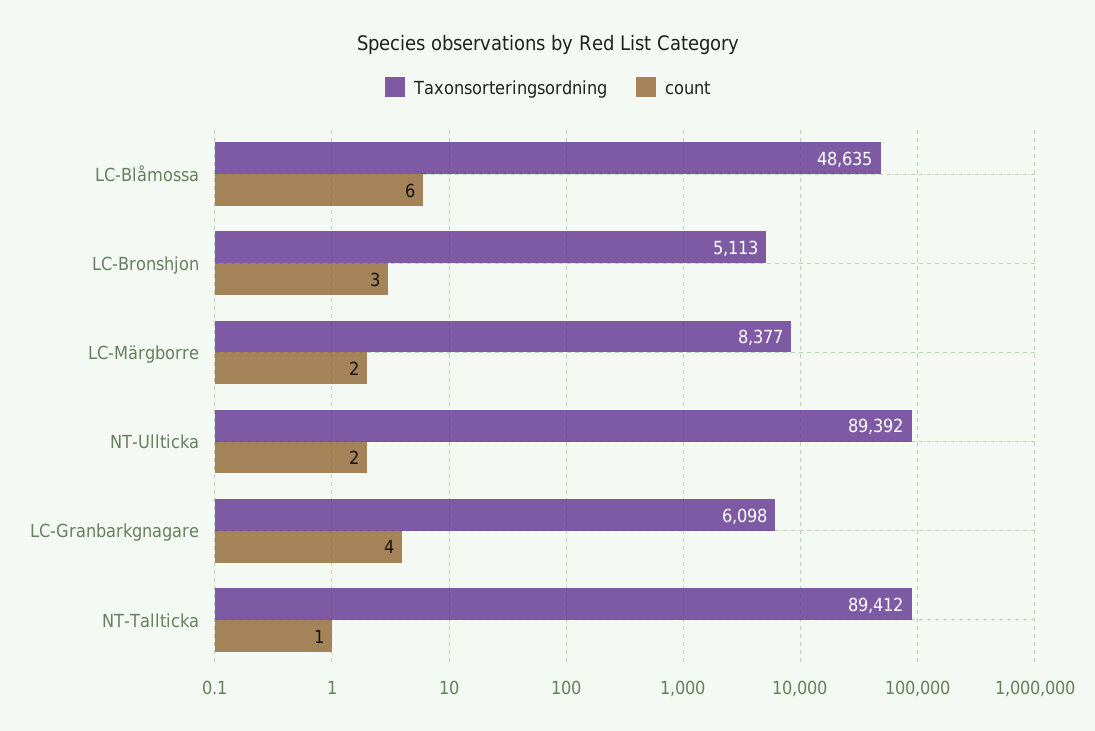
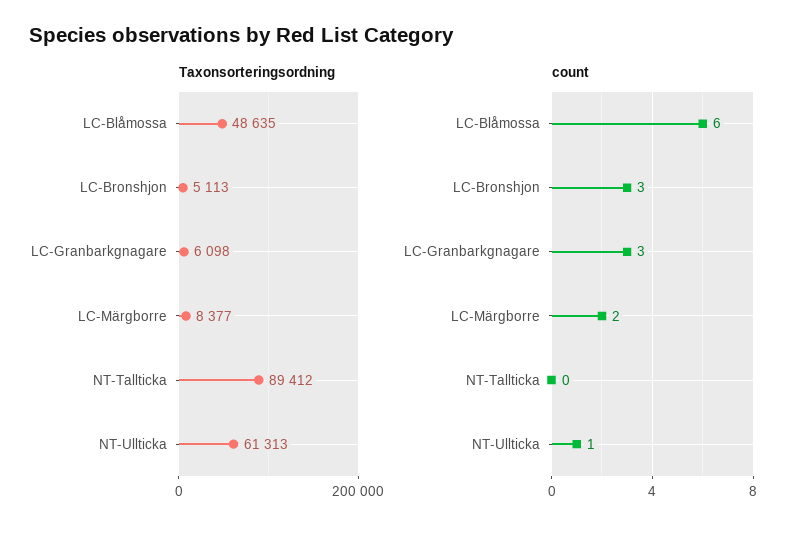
Taxonsorteringsordning, NT-Ullticka: 89392 -> 61313
count, NT-Ullticka: 2 -> 1
count, LC-Granbarkgnagare: 4 -> 3
count, NT-Tallticka: 1 -> 0

